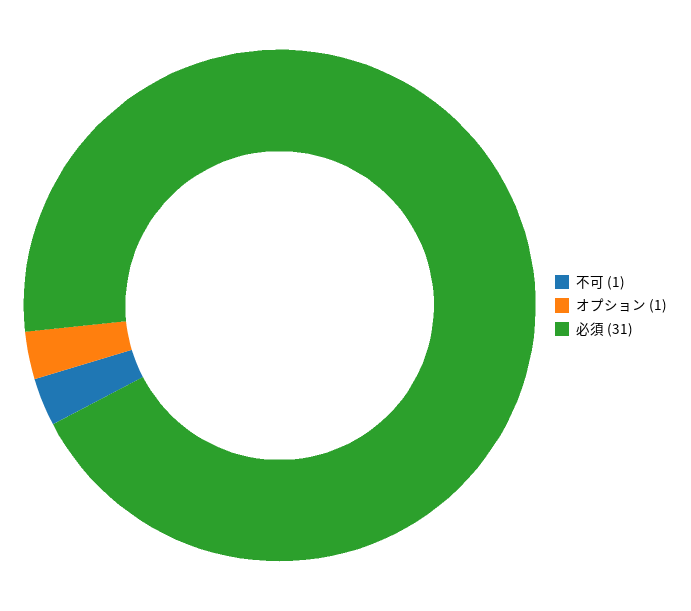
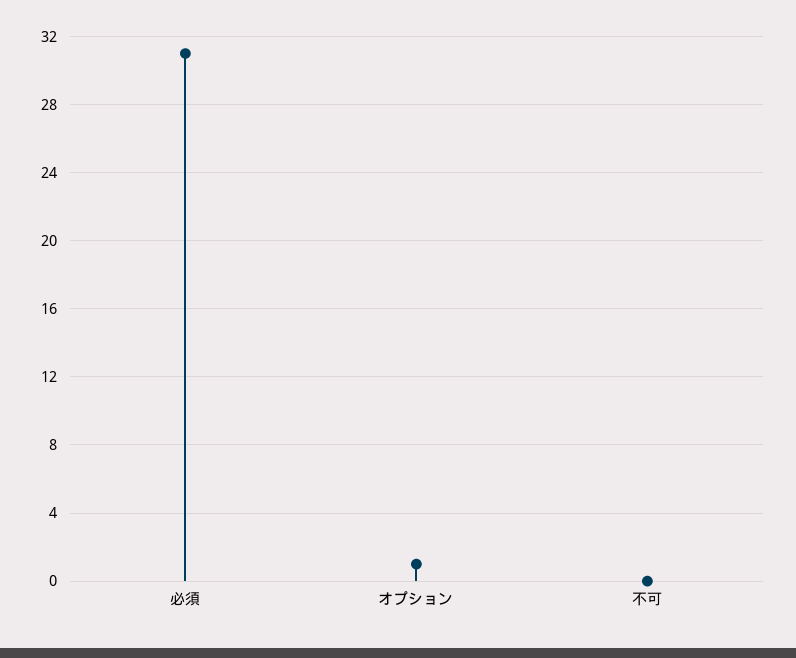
不可: 1 -> 0

